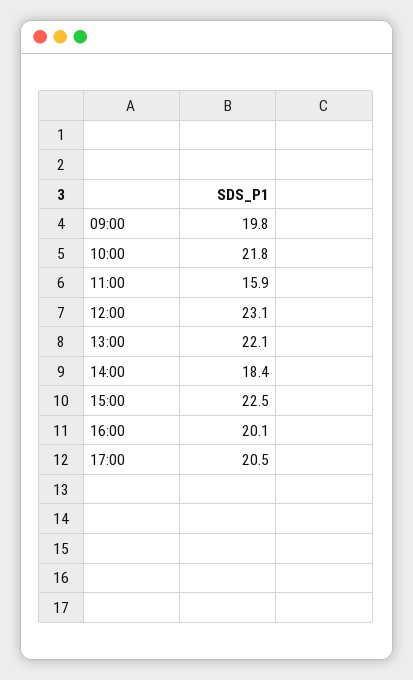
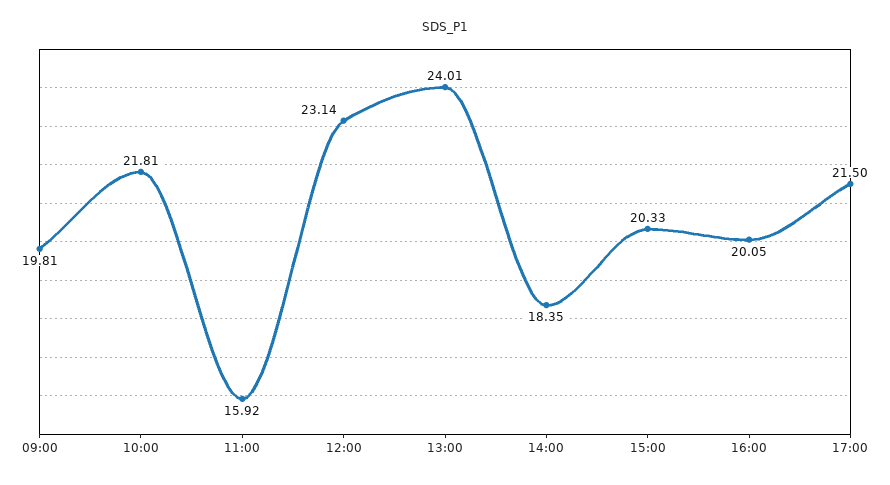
13:00: 22.1 -> 24.01
15:00: 22.5 -> 20.33
17:00: 20.5 -> 21.5

